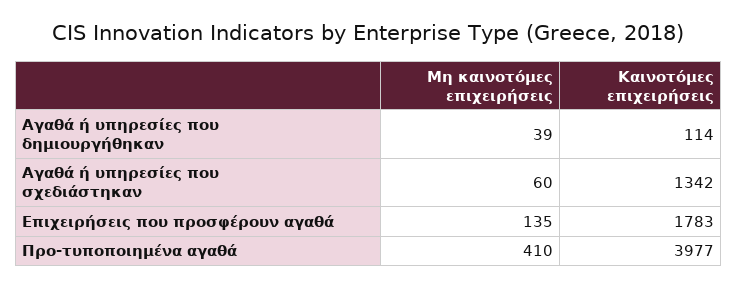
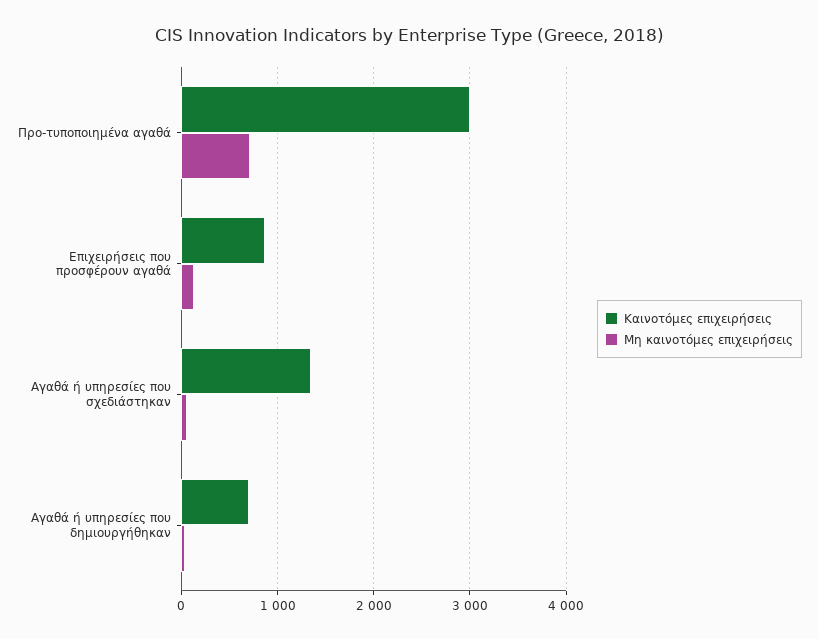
Καινοτόμες επιχειρήσεις, Αγαθά ή υπηρεσίες που δημιουργήθηκαν: 114 -> 700
Καινοτόμες επιχειρήσεις, Επιχειρήσεις που προσφέρουν αγαθά: 1783 -> 900
Μη καινοτόμες επιχειρήσεις, Προ-τυποποιημένα αγαθά: 410 -> 700
Καινοτόμες επιχειρήσεις, Προ-τυποποιημένα αγαθά: 3977 -> 3000

